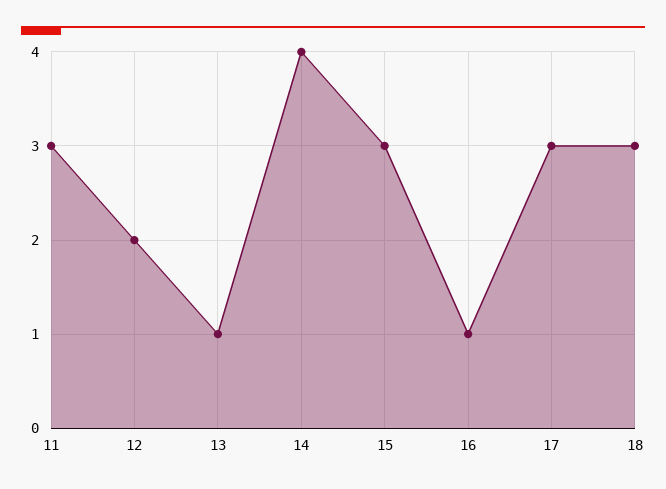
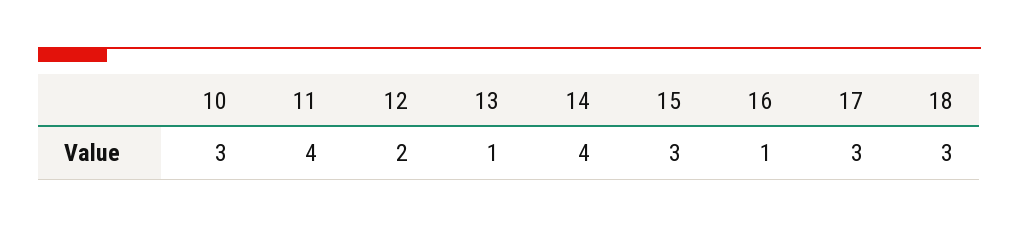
11: 3 -> 4
10: none -> 3

